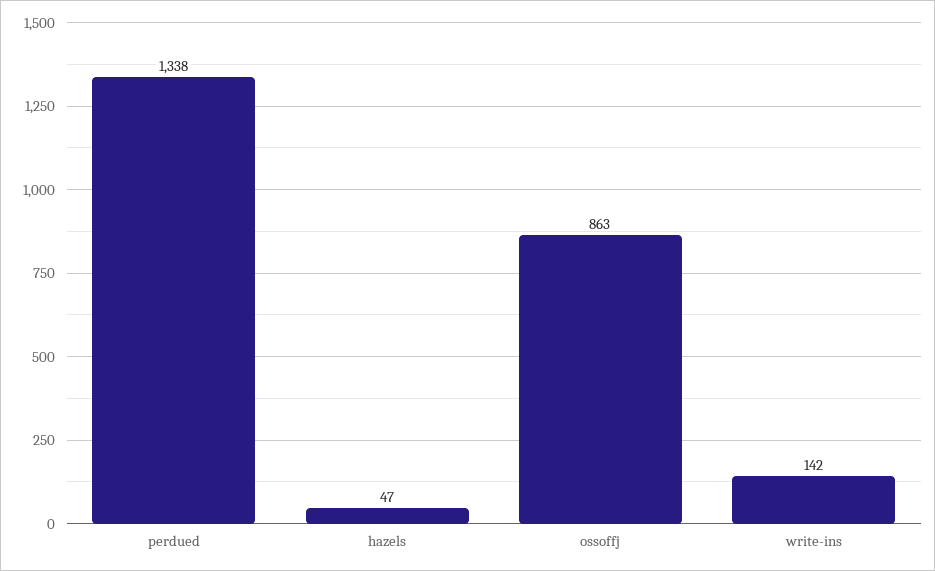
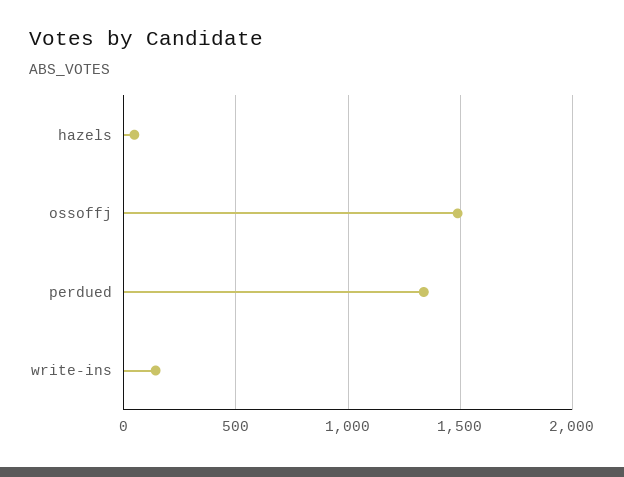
ossoffj: 863 -> 1500

